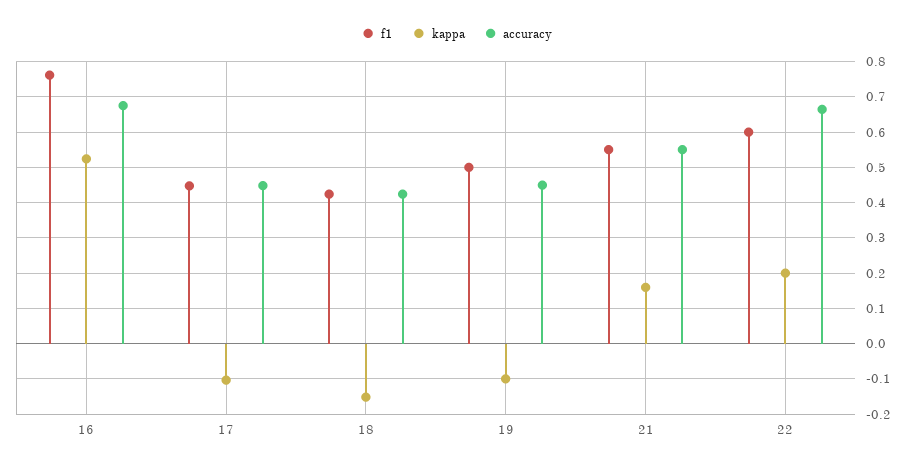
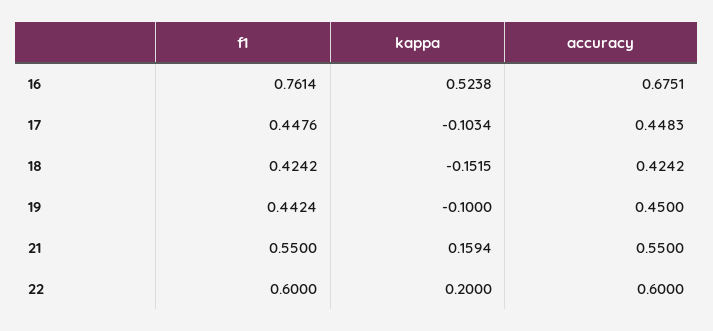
f1, 19: 0.5 -> 0.4424
accuracy, 22: 0.66 -> 0.6

